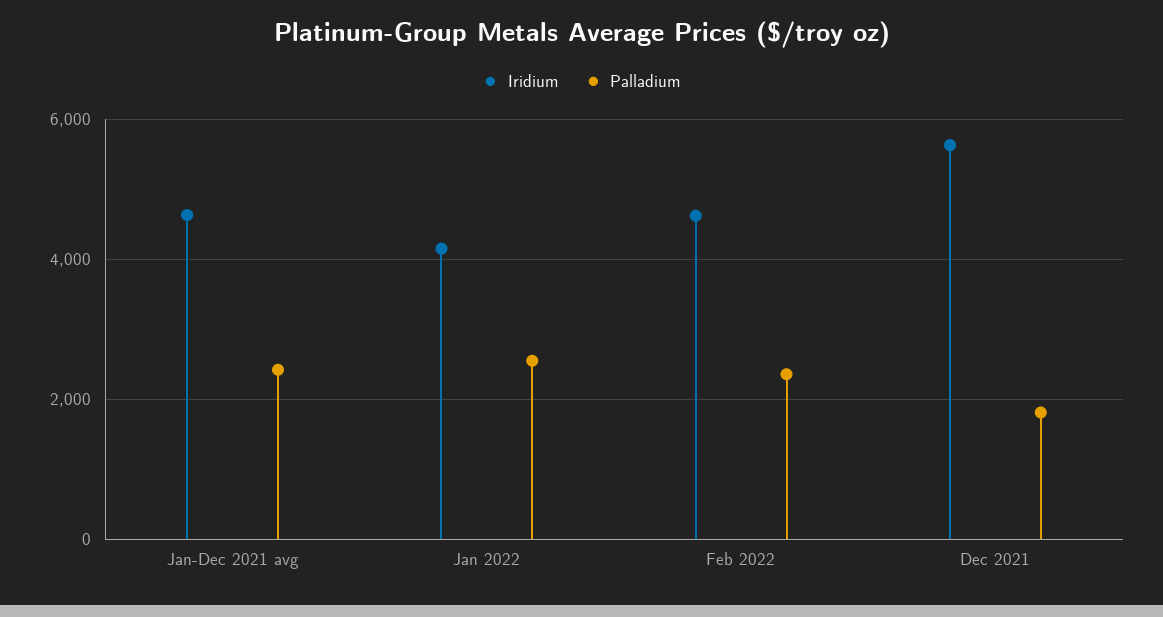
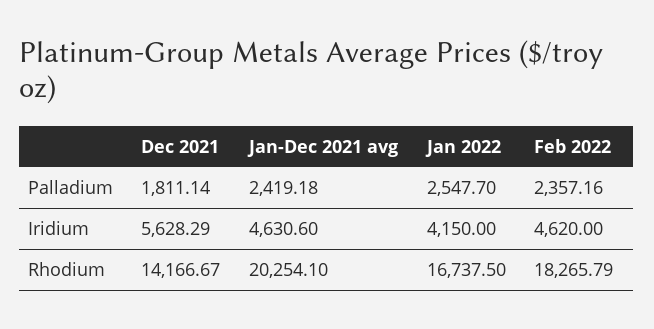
Rhodium, Dec 2021: none -> 14166.67
Rhodium, Jan-Dec 2021 avg: none -> 20254.1
Rhodium, Jan 2022: none -> 16737.5
Rhodium, Feb 2022: none -> 18265.79

